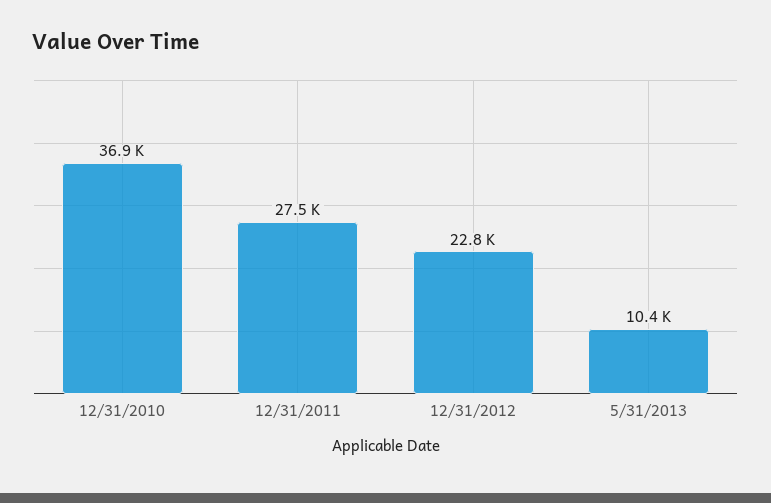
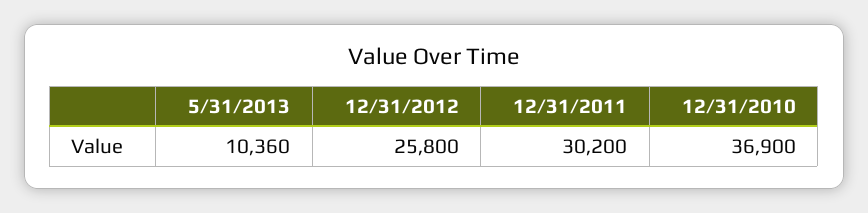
12/31/2011: 27500 -> 30200
12/31/2012: 22800 -> 25800

